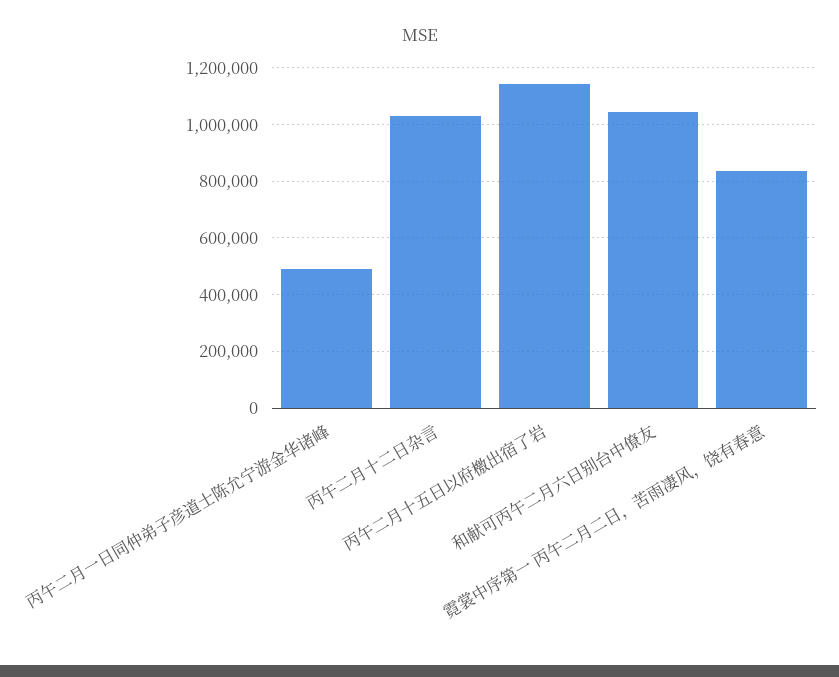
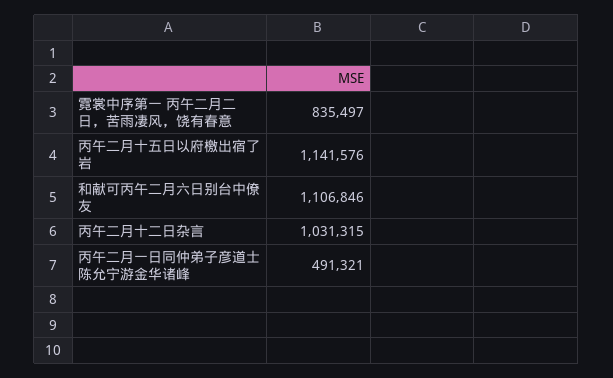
和献可丙午二月六日别台中僚友: 1050000 -> 1106846

